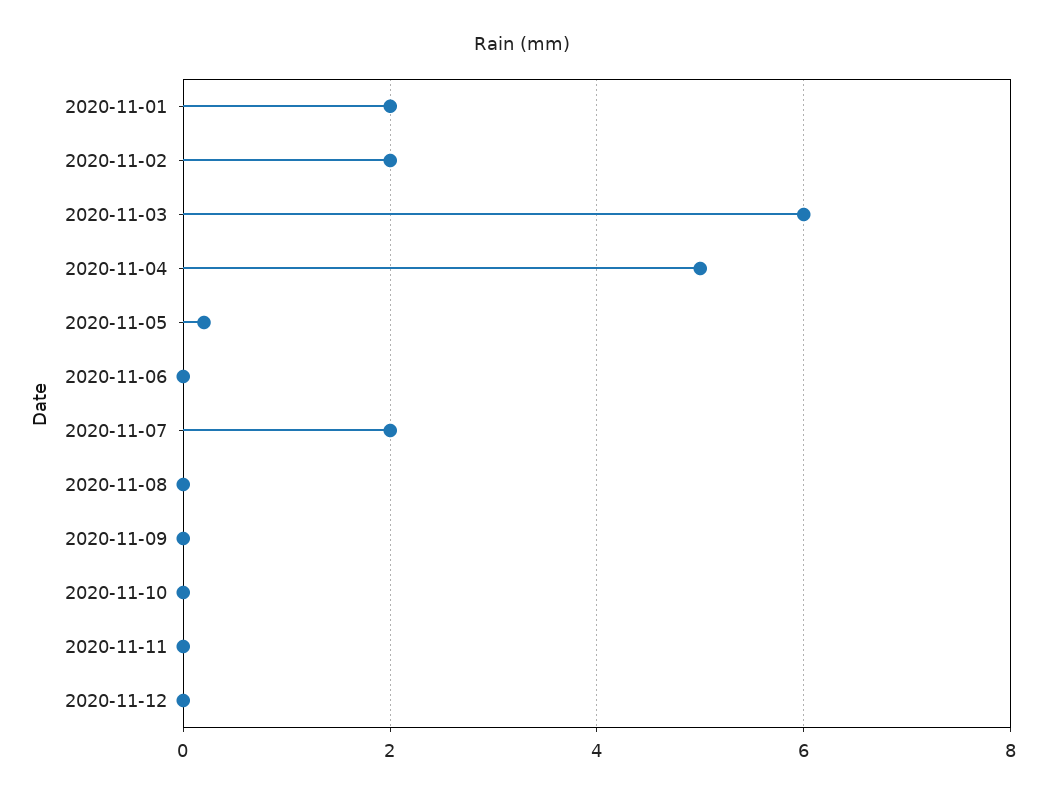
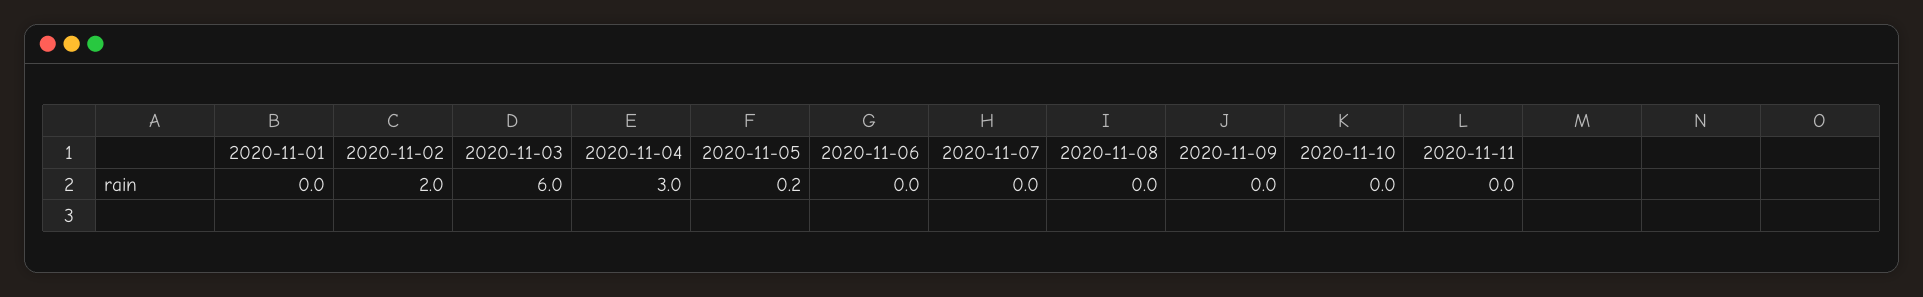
2020-11-01: 2 -> 0
2020-11-04: 5 -> 3
2020-11-07: 2 -> 0
2020-11-12: 0 -> none

